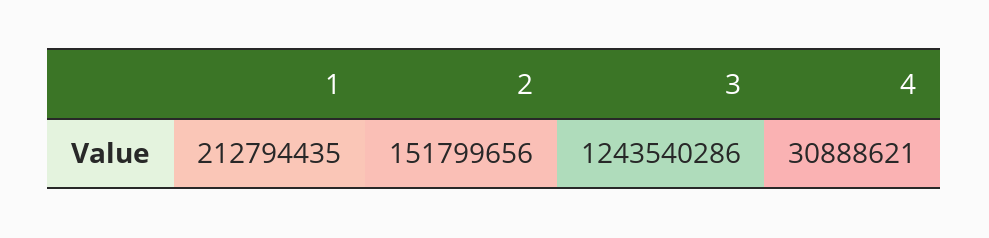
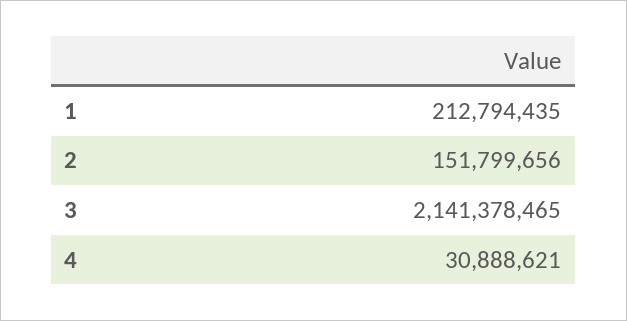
3: 1243540286 -> 2141378465

